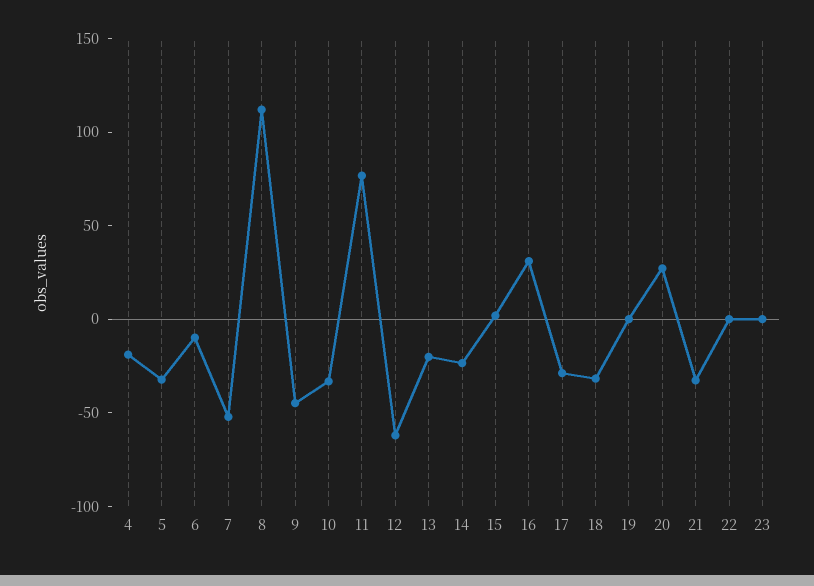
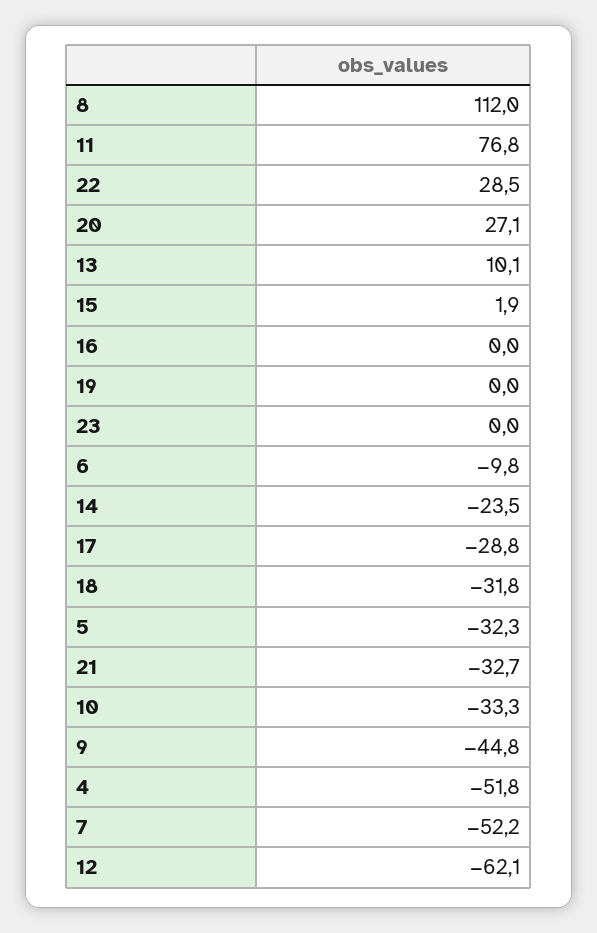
4: -20 -> -51.8
13: -20 -> 10.1
16: 30 -> 0
22: 0 -> 28.5

